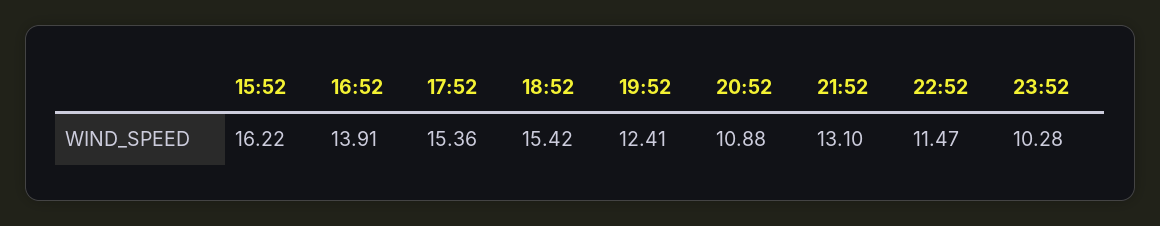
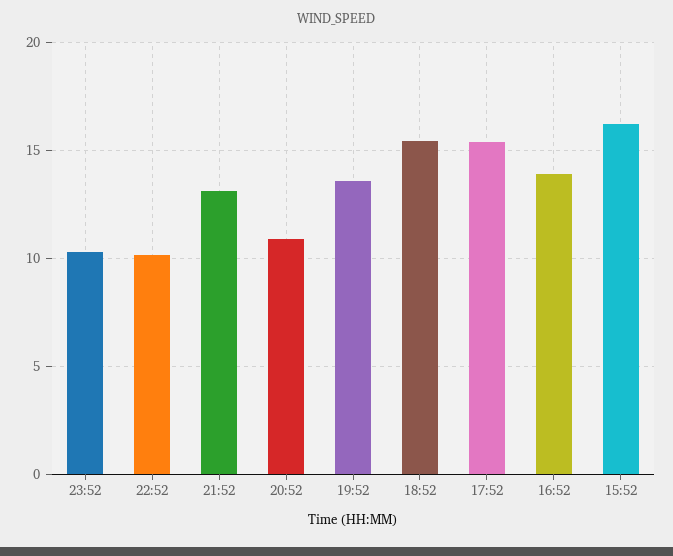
19:52: 12.41 -> 13.5
22:52: 11.47 -> 10

